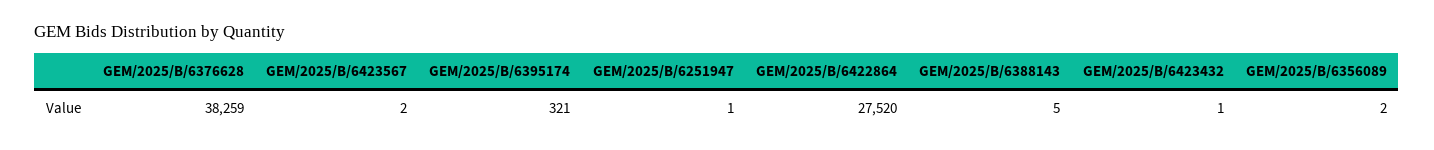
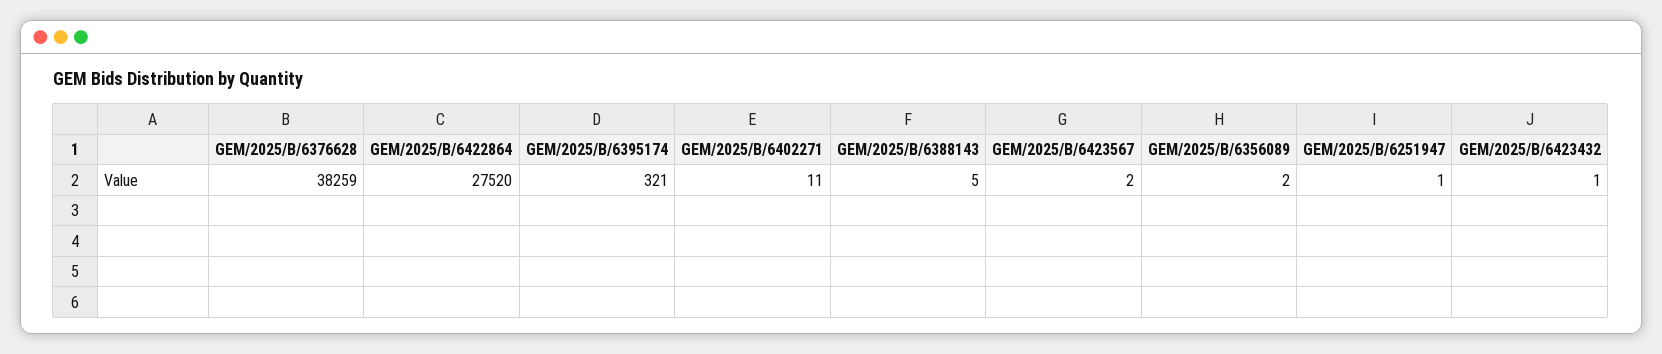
GEM/2025/B/6402271: none -> 11

